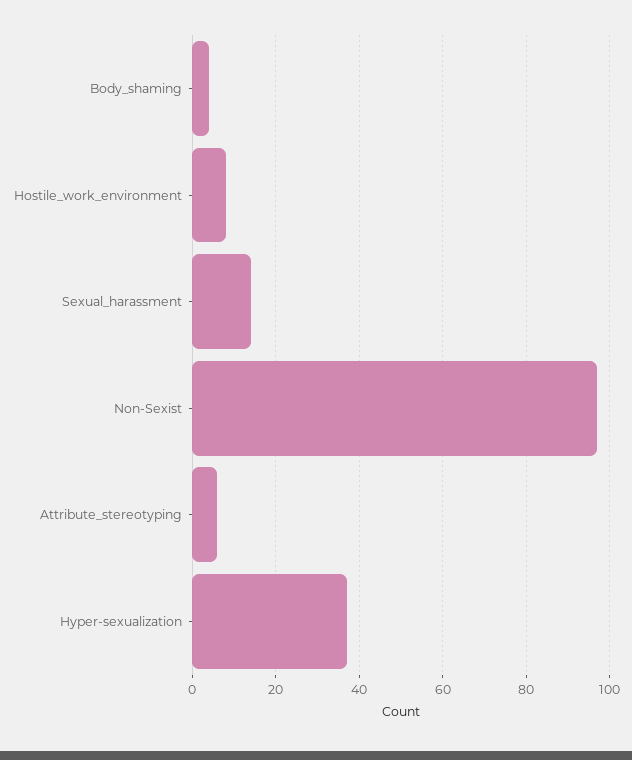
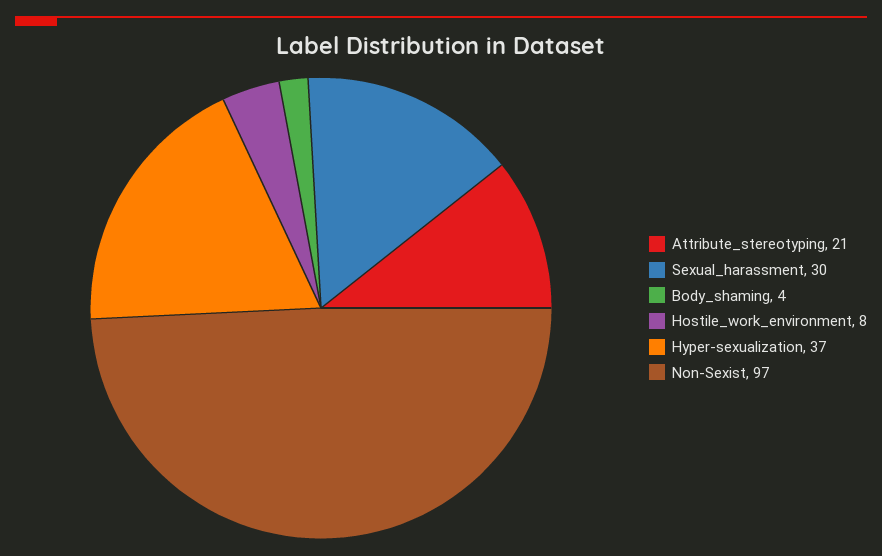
Sexual_harassment: 15 -> 30
Attribute_stereotyping: 5 -> 21

